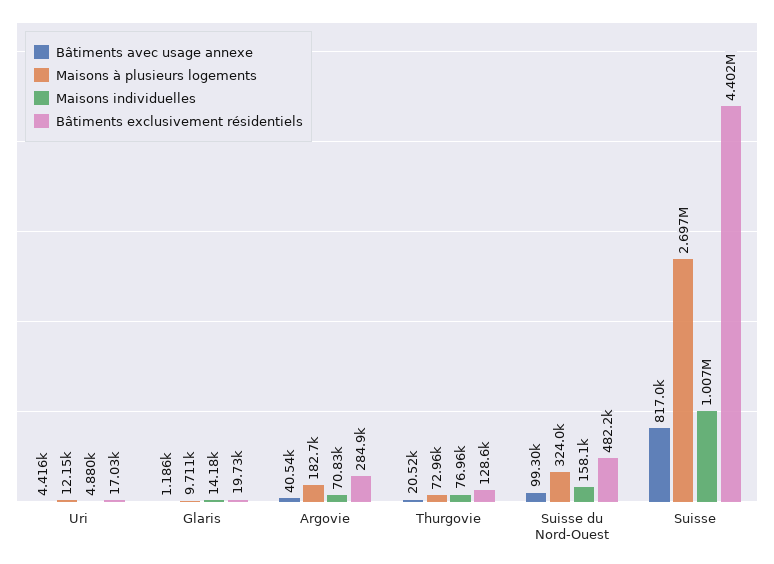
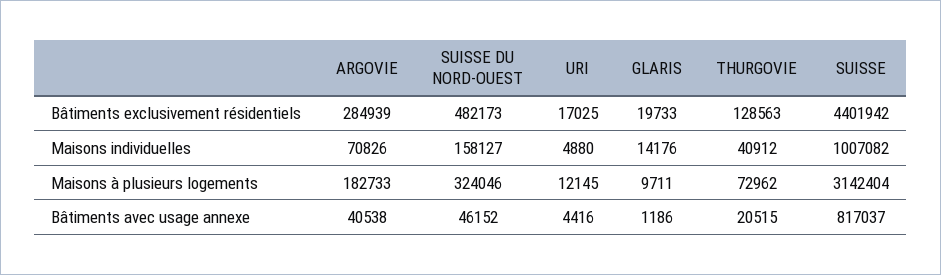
Maisons individuelles, Thurgovie: 76960 -> 40912
Bâtiments avec usage annexe, Suisse du Nord-Ouest: 99300 -> 46152
Maisons à plusieurs logements, Suisse: 2697000 -> 3142404

